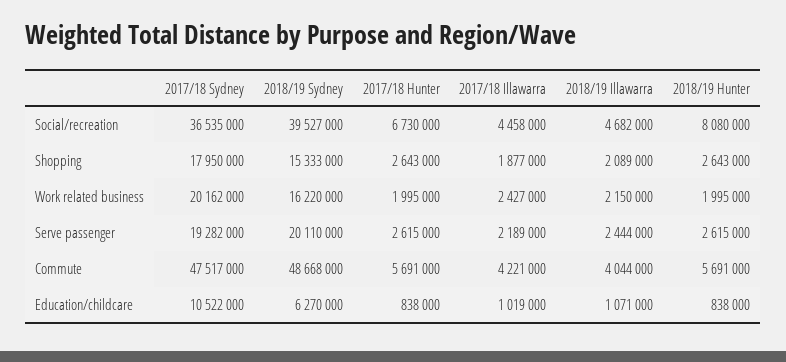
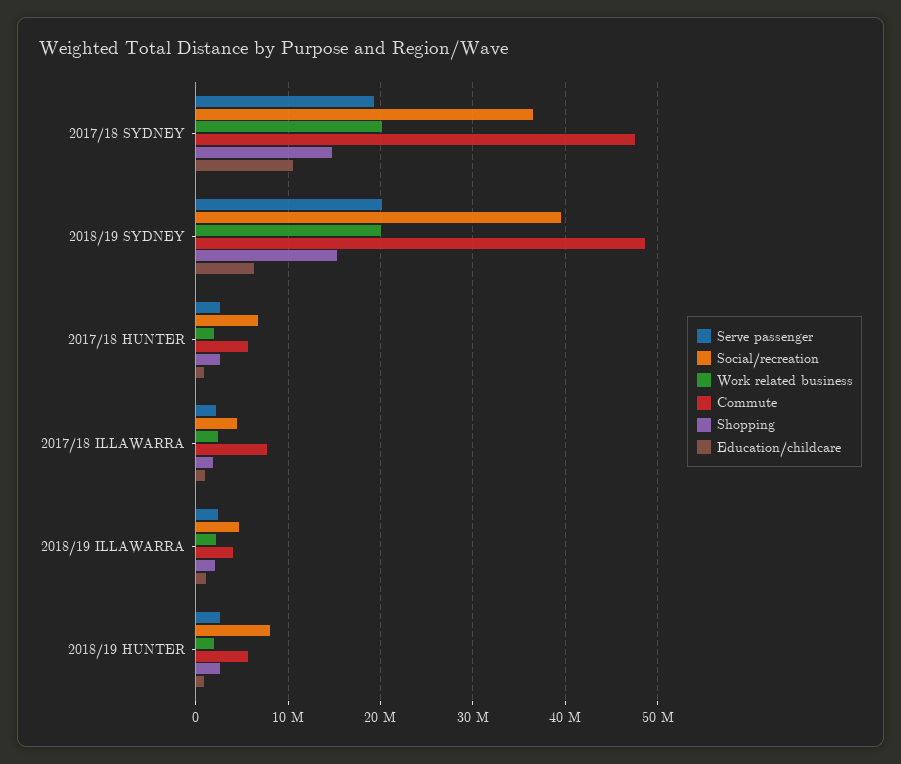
Shopping, 2017/18 Sydney: 17950000 -> 15000000
Work related business, 2018/19 Sydney: 16220000 -> 20000000
Commute, 2017/18 Illawarra: 4221000 -> 8000000

